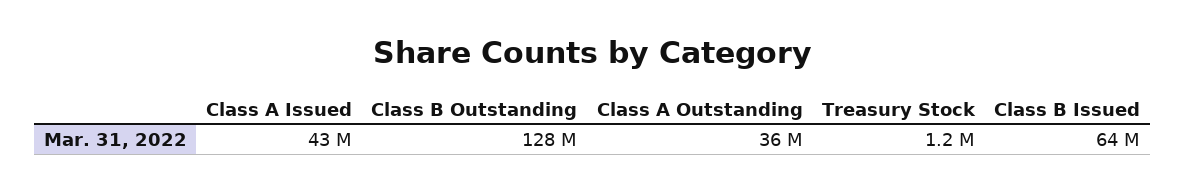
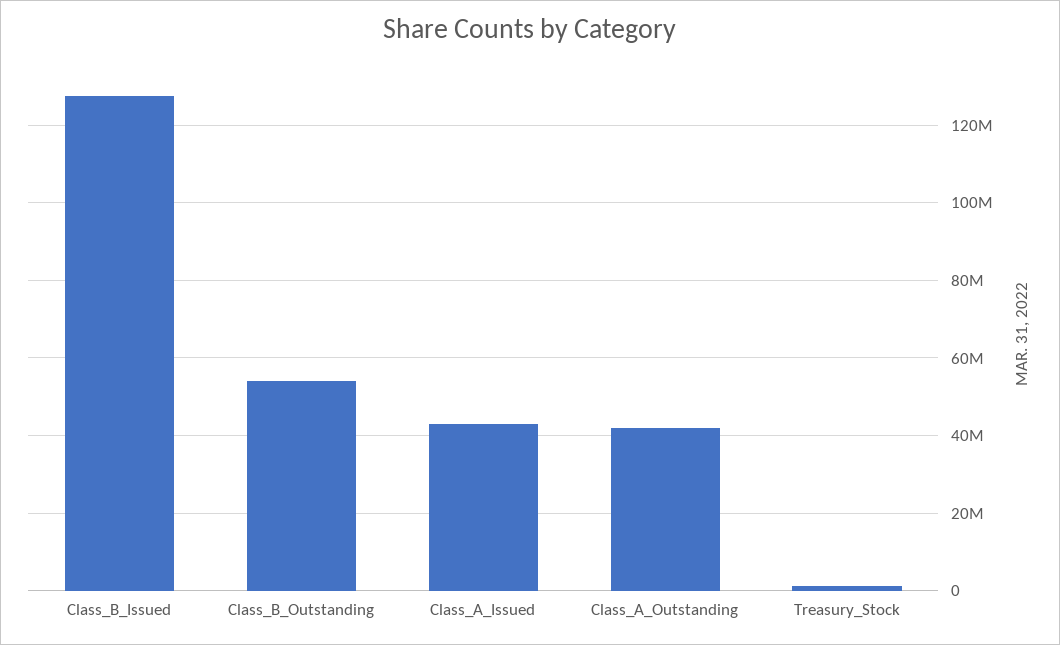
Class B Outstanding: 128000000 -> 54000000
Class A Outstanding: 36000000 -> 42000000
Class B Issued: 64000000 -> 128000000

